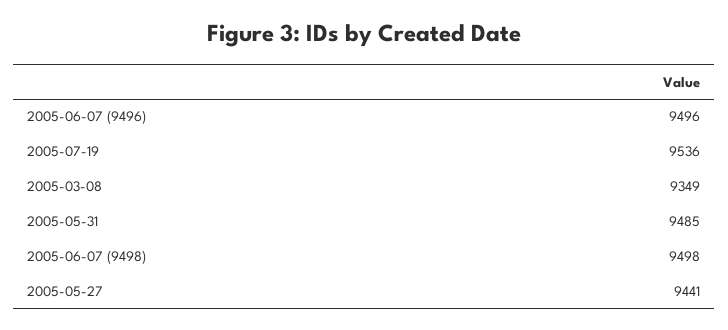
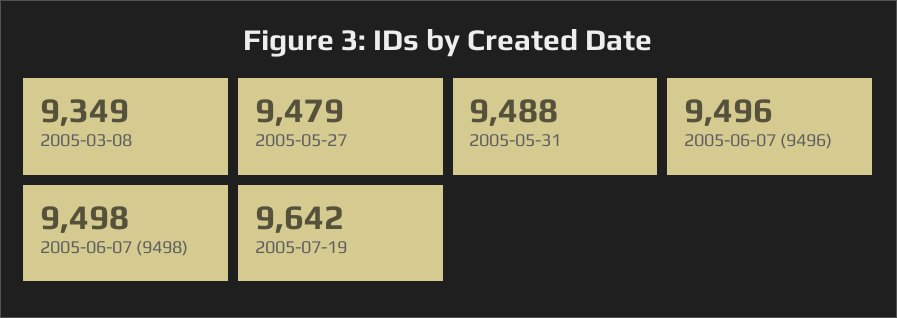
2005-07-19: 9536 -> 9642
2005-05-31: 9485 -> 9488
2005-05-27: 9441 -> 9479

